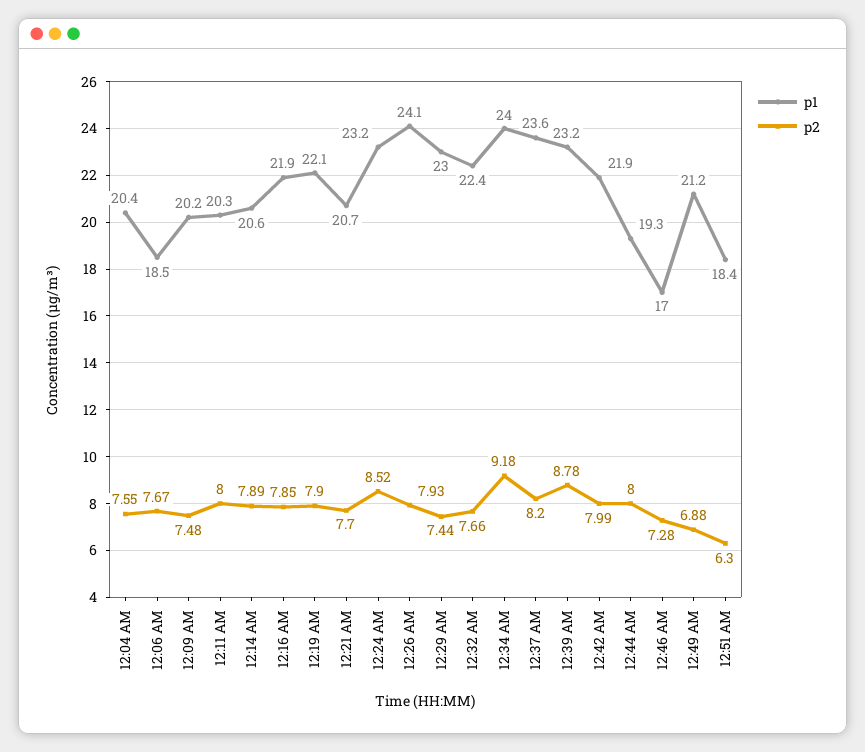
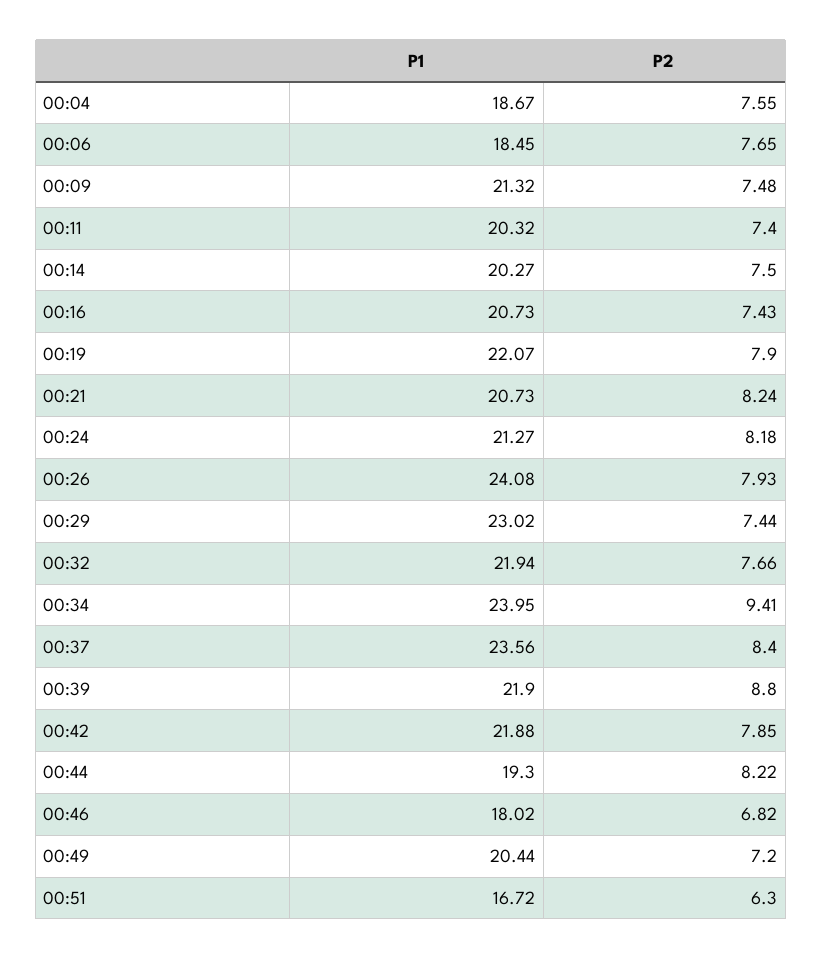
p1, 12:04 AM: 20.4 -> 18.67
p2, 12:06 AM: 7.67 -> 7.65
p1, 12:09 AM: 20.2 -> 21.32
p2, 12:11 AM: 8 -> 7.4
p1, 12:14 AM: 20.6 -> 20.27
p2, 12:14 AM: 7.89 -> 7.5
p1, 12:16 AM: 21.9 -> 20.73
p2, 12:16 AM: 7.85 -> 7.43
p2, 12:21 AM: 7.7 -> 8.24
p1, 12:24 AM: 23.2 -> 21.27
p2, 12:24 AM: 8.52 -> 8.18
p1, 12:32 AM: 22.4 -> 21.94
p2, 12:34 AM: 9.18 -> 9.41
p2, 12:37 AM: 8.2 -> 8.4
p1, 12:39 AM: 23.2 -> 21.9
p2, 12:39 AM: 8.78 -> 8.8
p2, 12:42 AM: 7.99 -> 7.85
p2, 12:44 AM: 8 -> 8.22
p1, 12:46 AM: 17 -> 18.02
p2, 12:46 AM: 7.28 -> 6.82
p1, 12:49 AM: 21.2 -> 20.44
p2, 12:49 AM: 6.88 -> 7.2
p1, 12:51 AM: 18.4 -> 16.72

